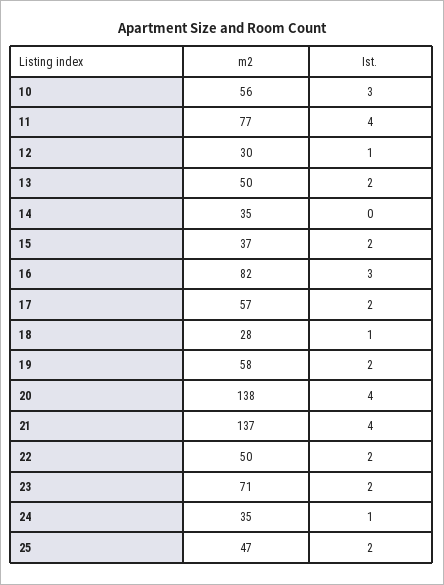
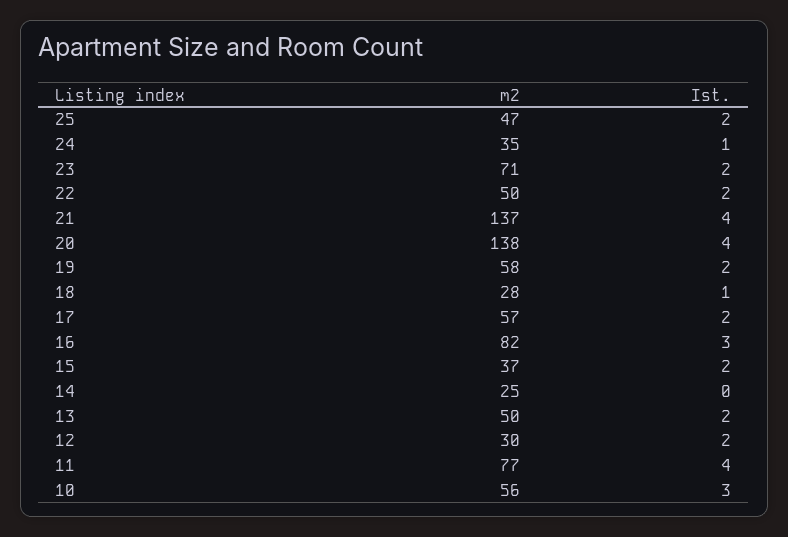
Ist., 12: 1 -> 2
m2, 14: 35 -> 25

